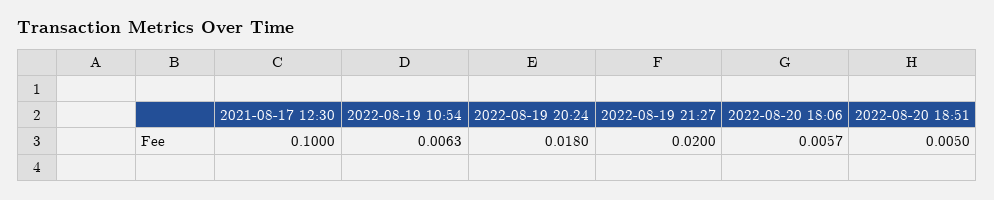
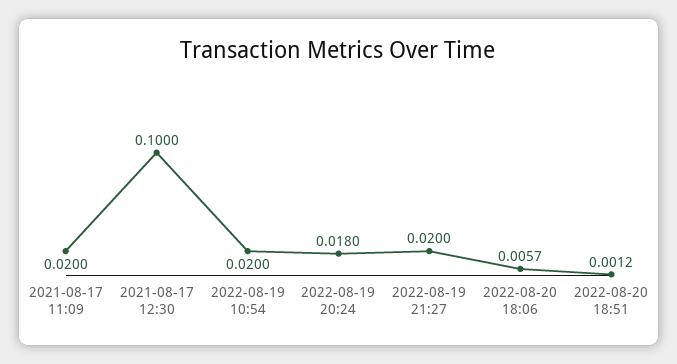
2022-08-19 10:54: 0.0063 -> 0.02
2022-08-20 18:51: 0.005 -> 0.0012
2021-08-17 11:09: none -> 0.02

